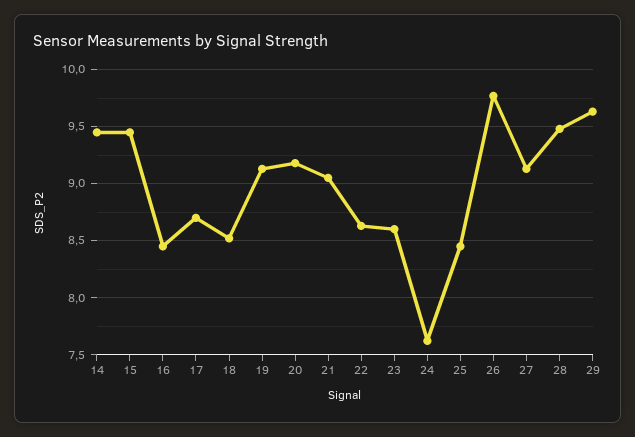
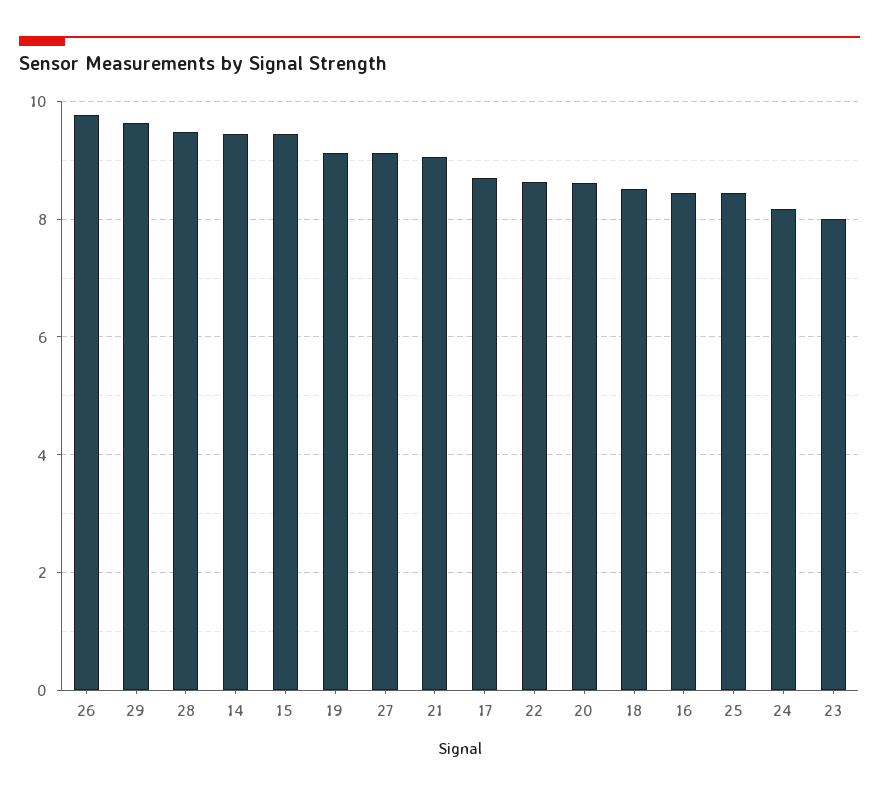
20: 9.2 -> 8.6
23: 8.6 -> 8
24: 7.6 -> 8.2

